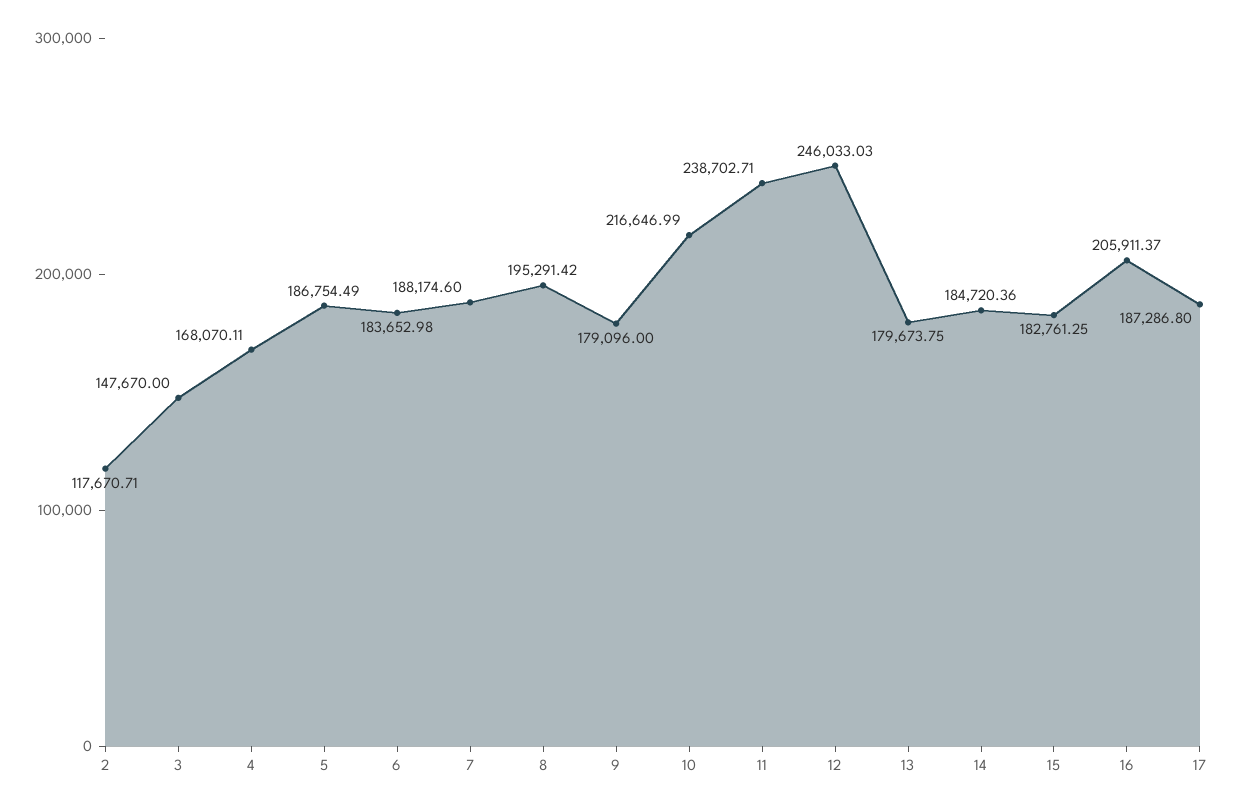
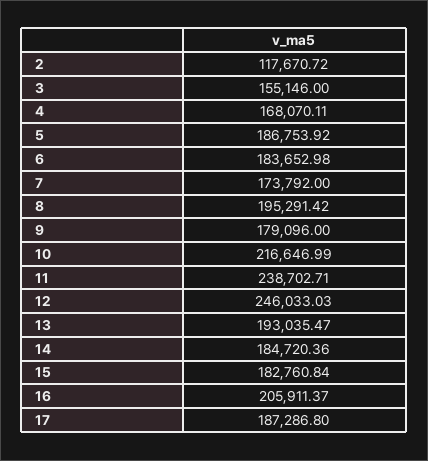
2: 117670.71 -> 117670.72
3: 147670 -> 155146
5: 186754.49 -> 186753.92
7: 188174.6 -> 173792
13: 179673.75 -> 193035.47
15: 182761.25 -> 182760.84

